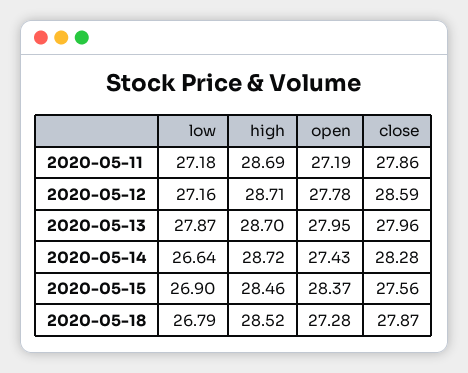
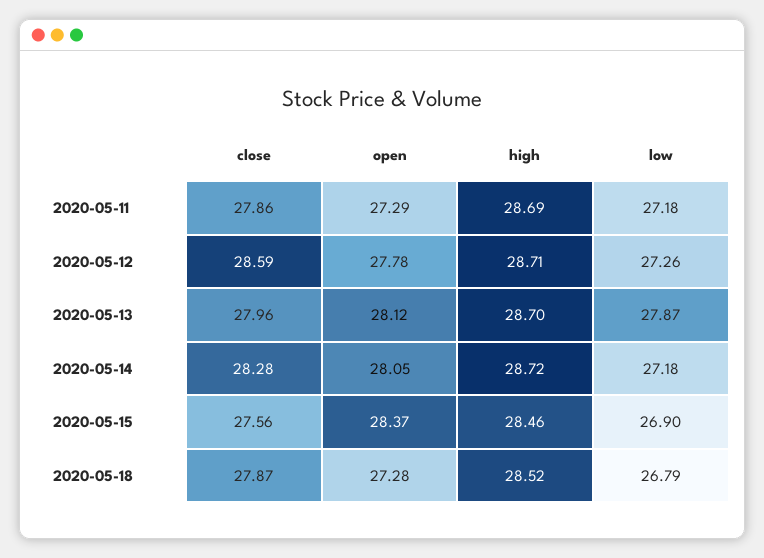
open, 2020-05-11: 27.19 -> 27.29
low, 2020-05-12: 27.16 -> 27.26
open, 2020-05-13: 27.95 -> 28.12
low, 2020-05-14: 26.64 -> 27.18
open, 2020-05-14: 27.43 -> 28.05

